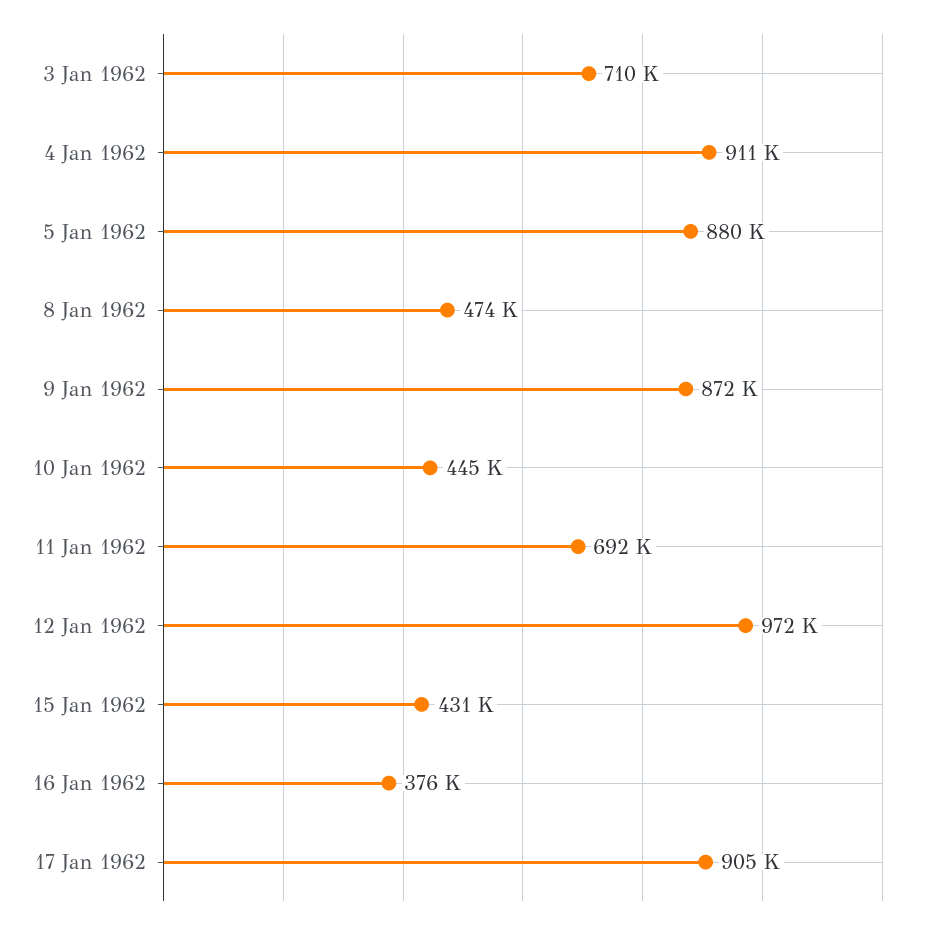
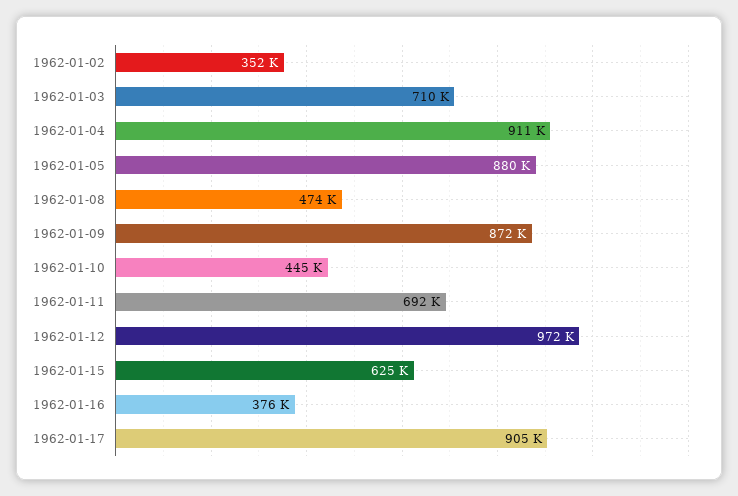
15 Jan 1962: 431000 -> 625000
1962-01-02: none -> 352000

